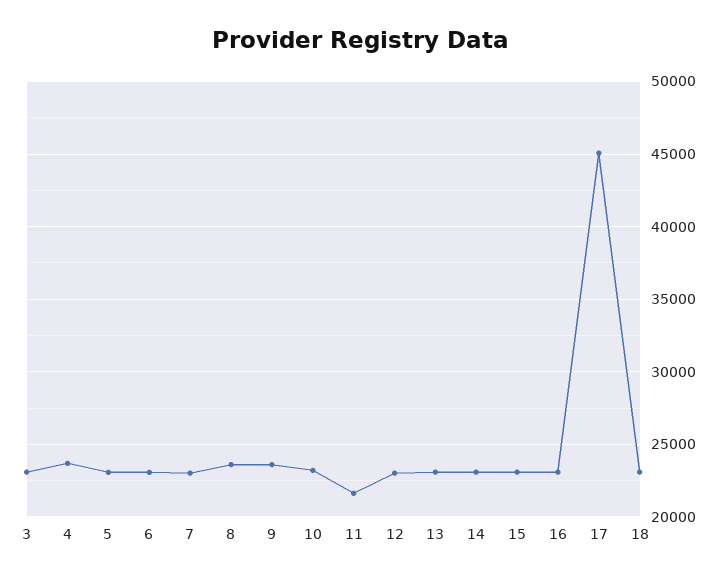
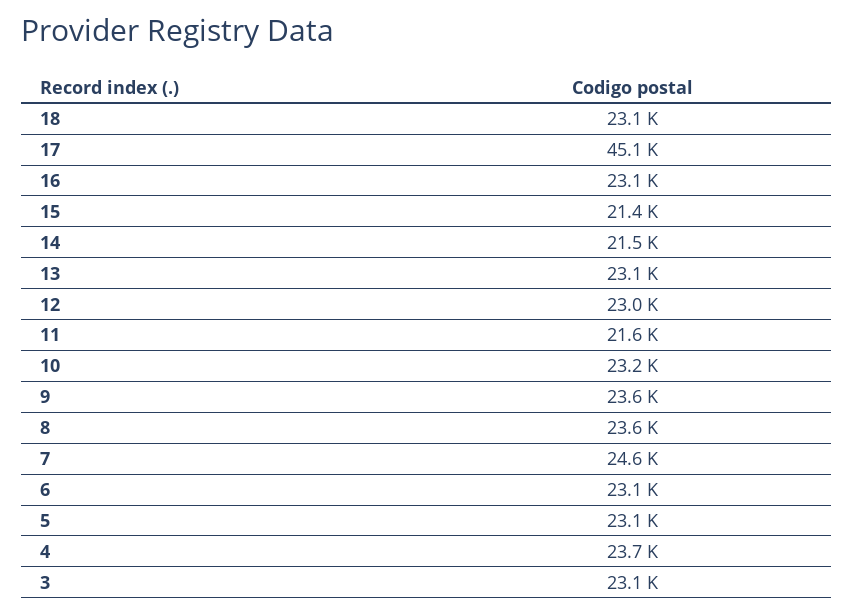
7: 23000 -> 24600
14: 23000 -> 21500
15: 23000 -> 21400

